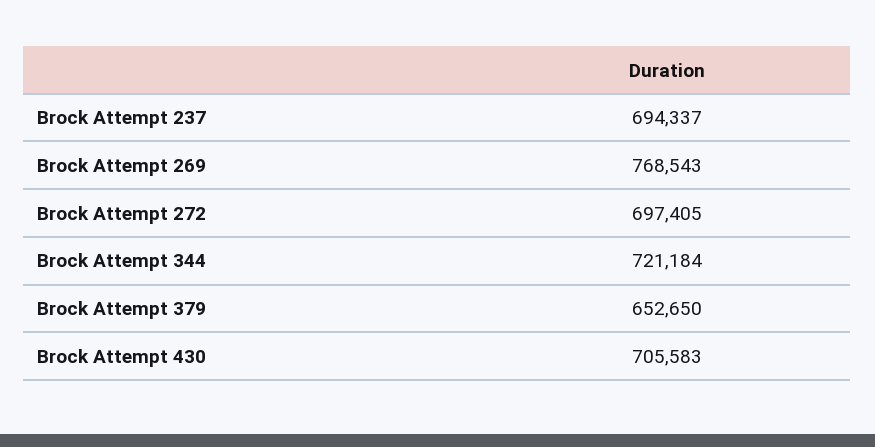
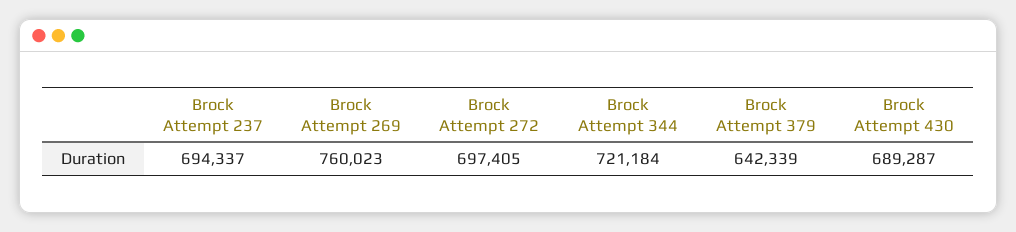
Brock Attempt 269: 768543 -> 760023
Brock Attempt 379: 652650 -> 642339
Brock Attempt 430: 705583 -> 689287

